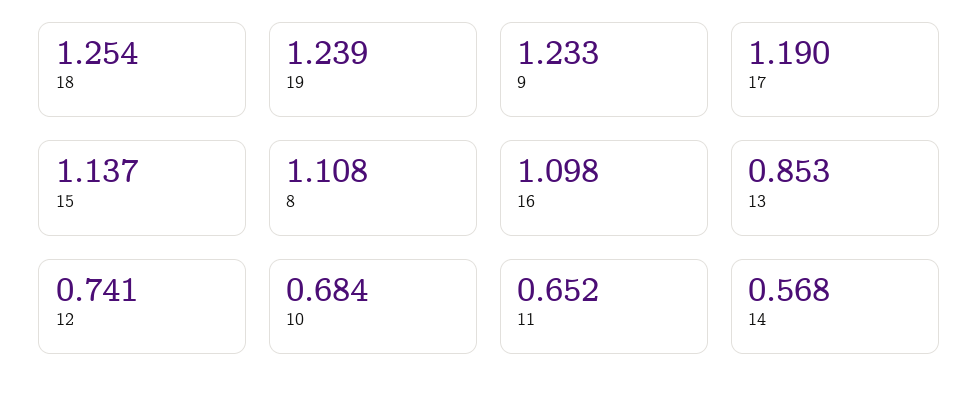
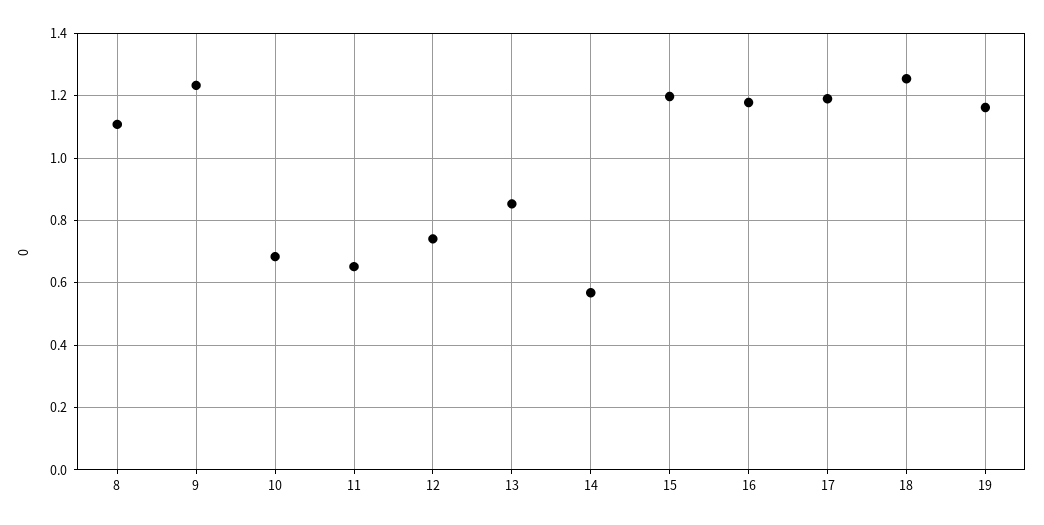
19: 1.239 -> 1.16
15: 1.137 -> 1.2
16: 1.098 -> 1.18

